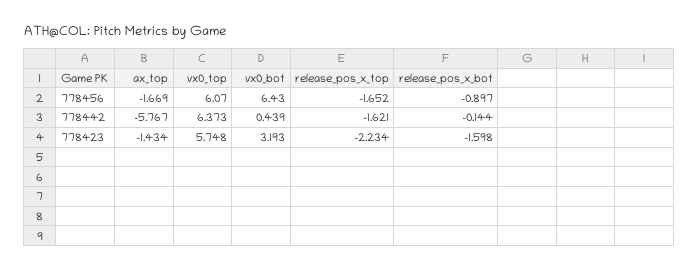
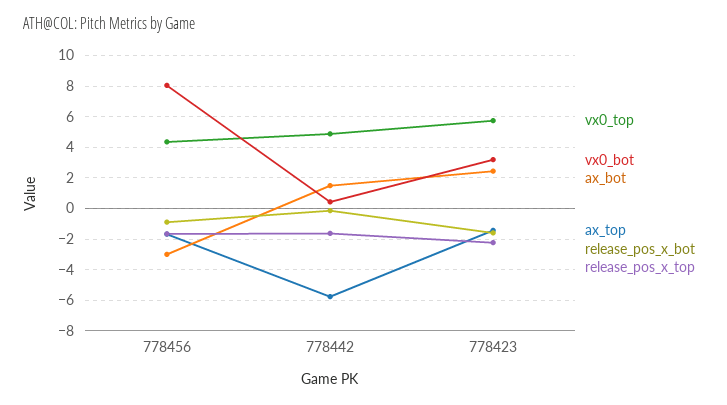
vx0_top, 778456: 6.07 -> 4.5
vx0_bot, 778456: 6.43 -> 8
vx0_top, 778442: 6.373 -> 5
ax_bot, 778456: none -> -3
ax_bot, 778442: none -> 1.5
ax_bot, 778423: none -> 2.5

